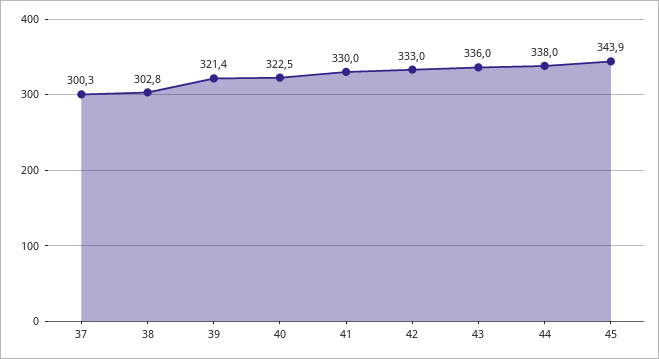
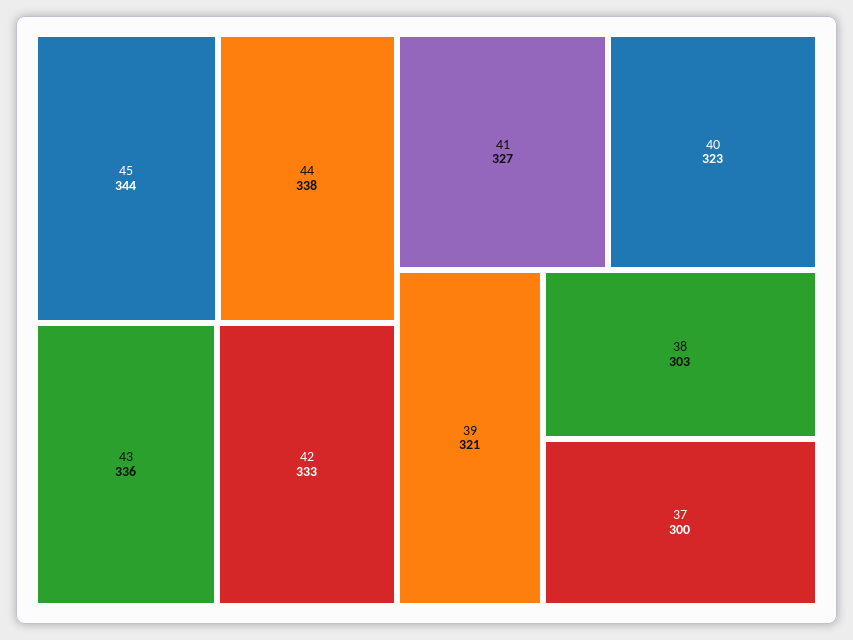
41: 330 -> 327

